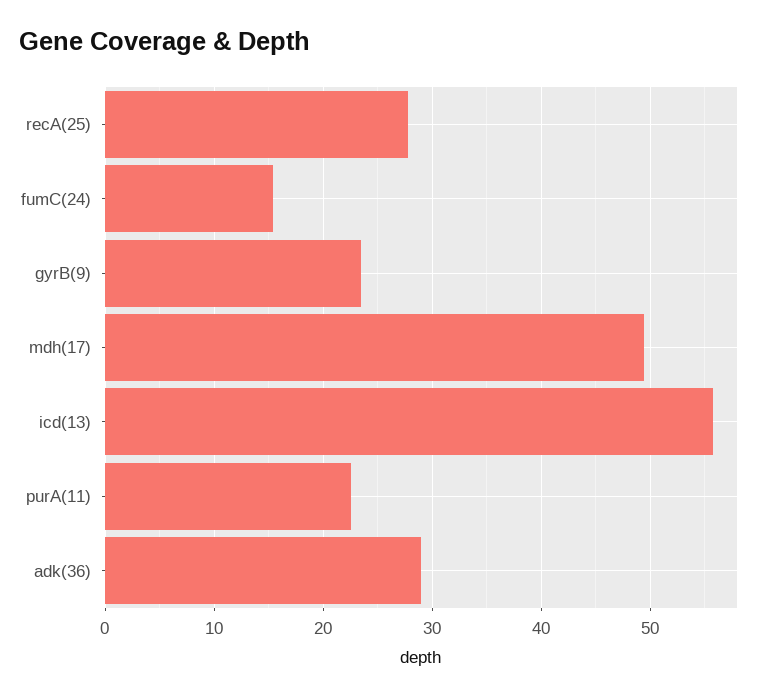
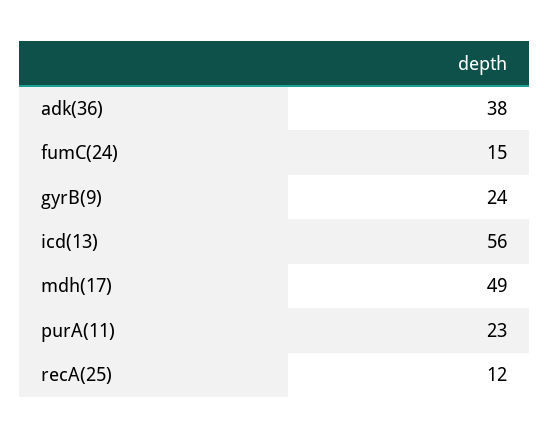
recA(25): 28 -> 12
adk(36): 29 -> 38

